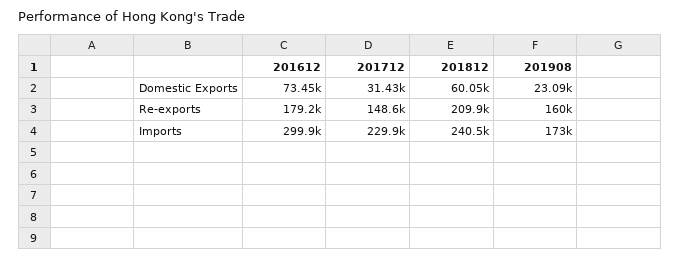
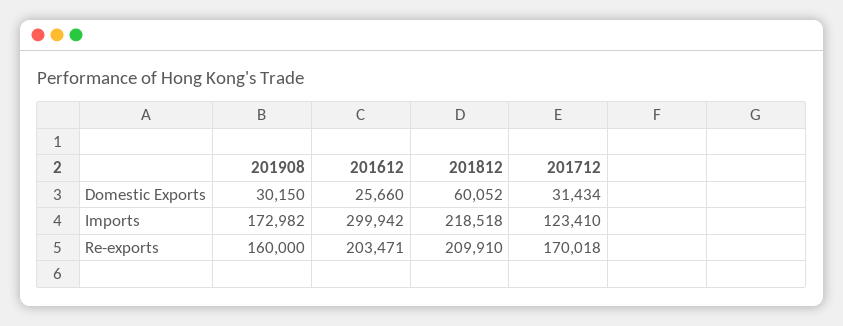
201612, Domestic Exports: 73450 -> 25660
201908, Domestic Exports: 23090 -> 30150
201612, Re-exports: 179200 -> 203471
201712, Re-exports: 148600 -> 170018
201712, Imports: 229900 -> 123410
201812, Imports: 240500 -> 218518

